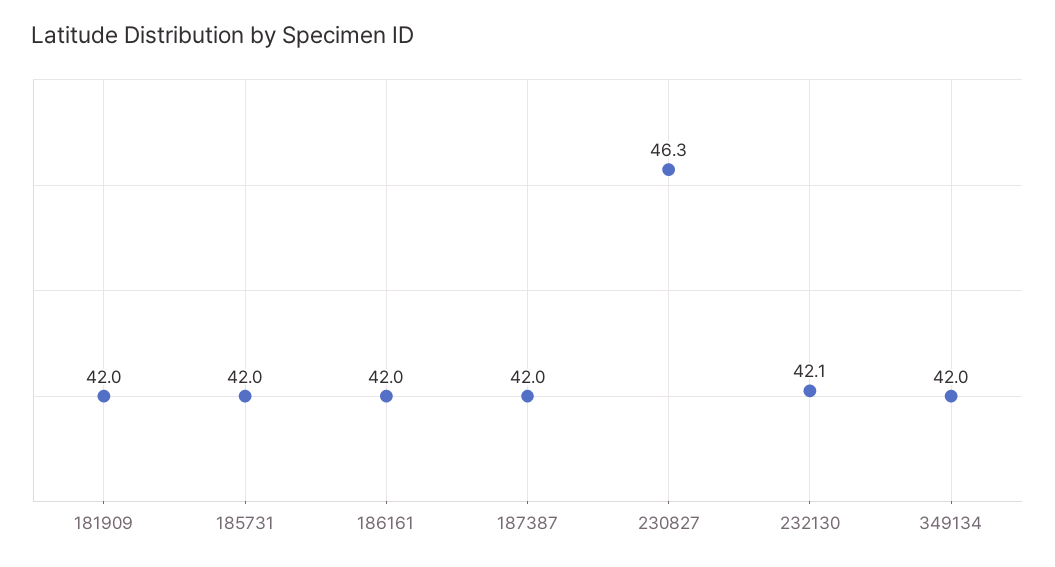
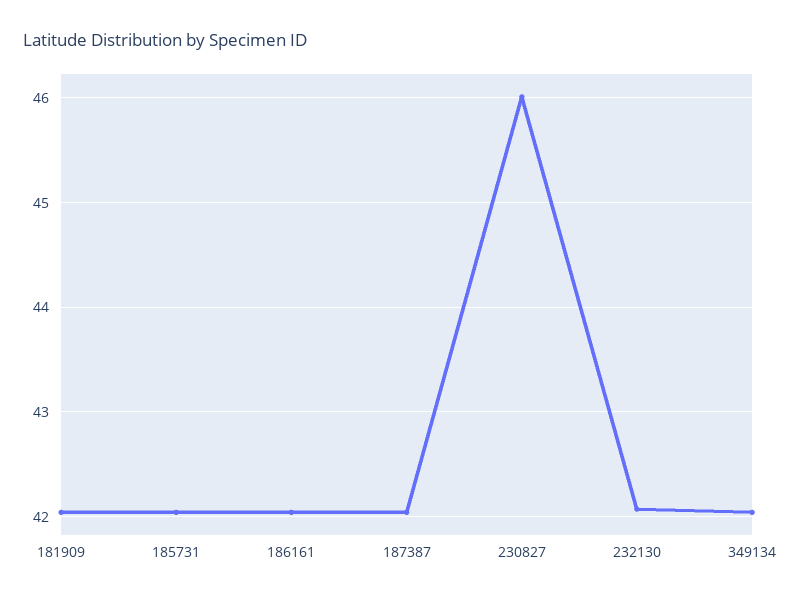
230827: 46.3 -> 46

